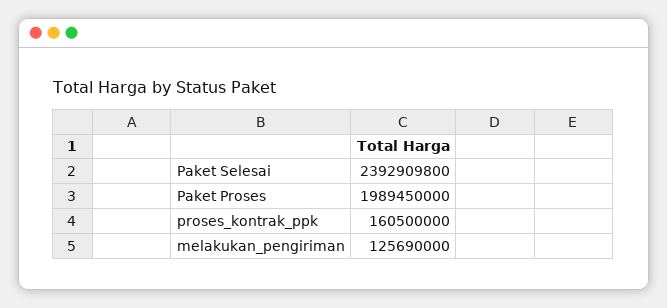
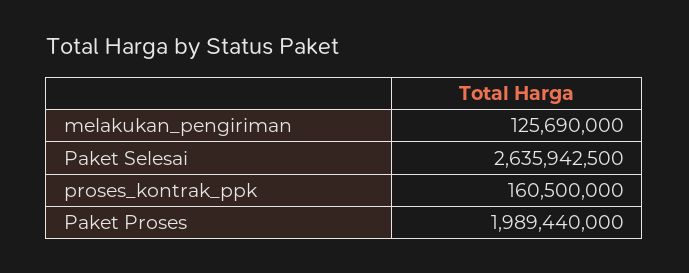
Paket Selesai: 2392909800 -> 2635942500
Paket Proses: 1989450000 -> 1989440000

